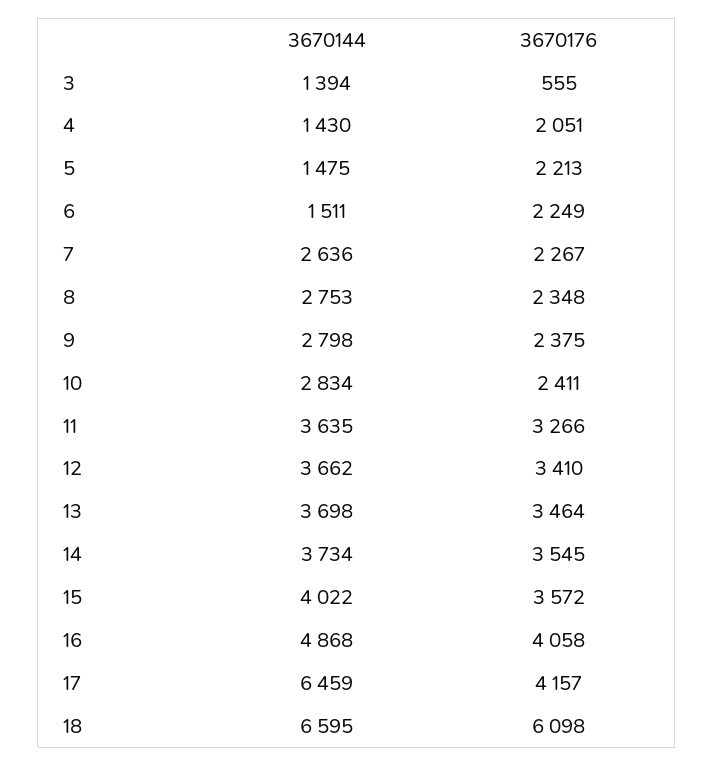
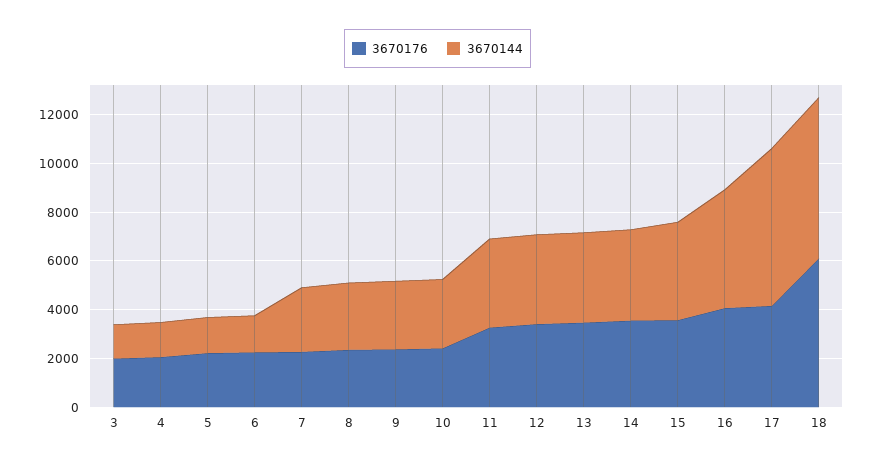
3670176, 3: 555 -> 2000

